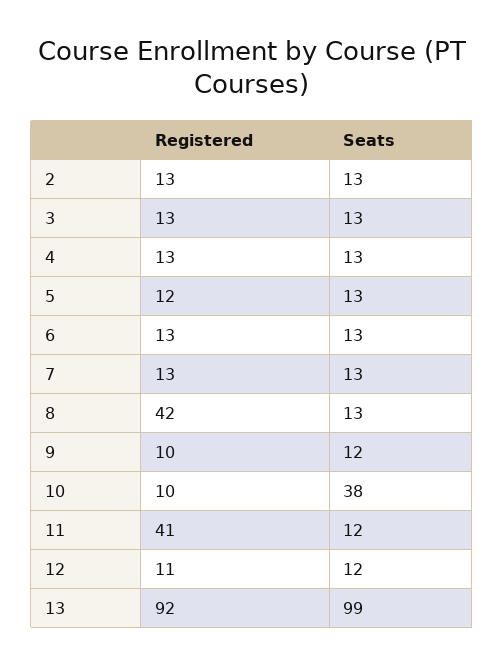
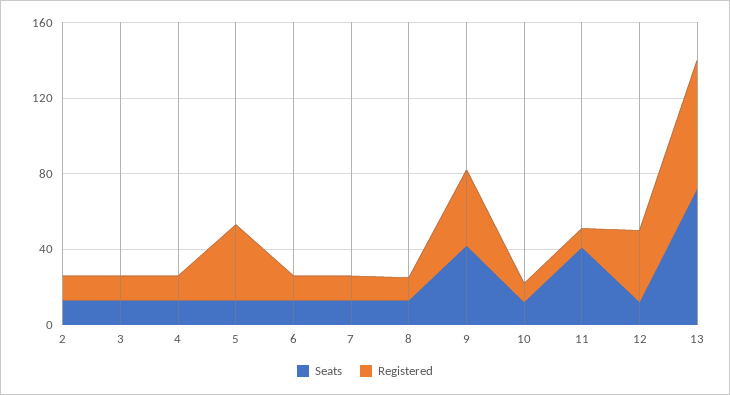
Registered, 5: 12 -> 40
Registered, 8: 42 -> 10
Registered, 9: 10 -> 40
Seats, 9: 12 -> 40
Seats, 10: 38 -> 10
Registered, 11: 41 -> 10
Seats, 11: 12 -> 40
Registered, 12: 11 -> 40
Registered, 13: 92 -> 70
Seats, 13: 99 -> 70

